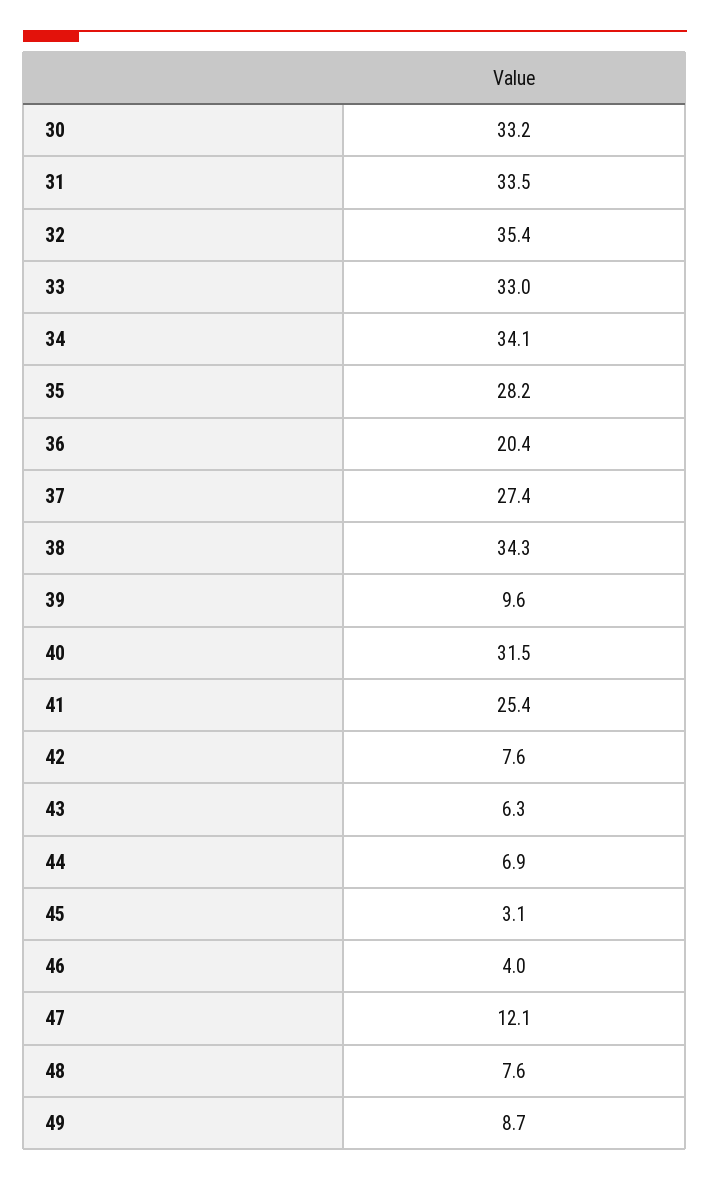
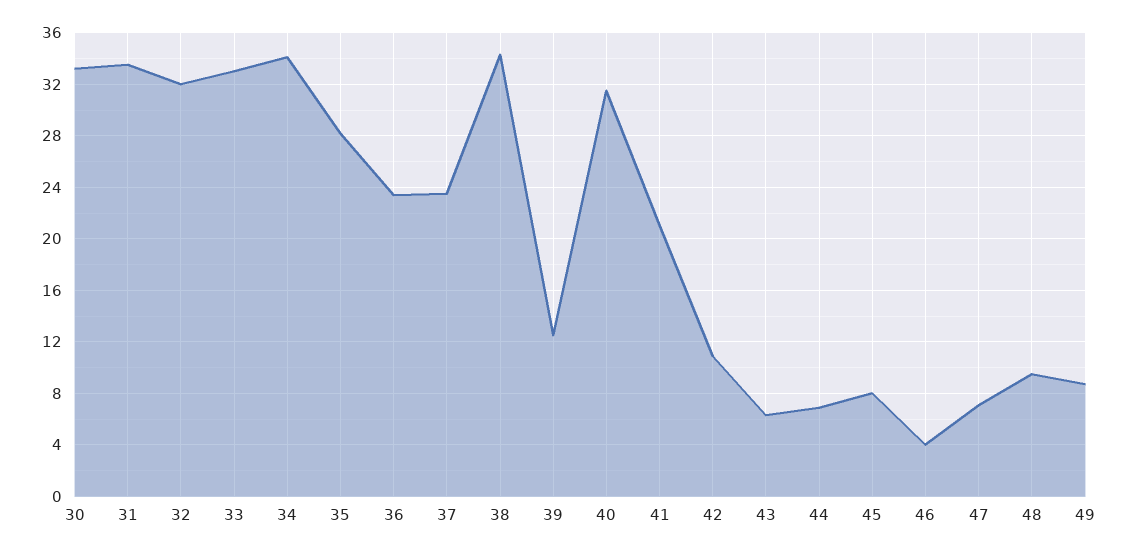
32: 35.4 -> 32
36: 20.4 -> 23.5
37: 27.4 -> 23.5
39: 9.6 -> 12.5
41: 25.4 -> 21
42: 7.6 -> 11
45: 3.1 -> 8
47: 12.1 -> 7
48: 7.6 -> 9.5

